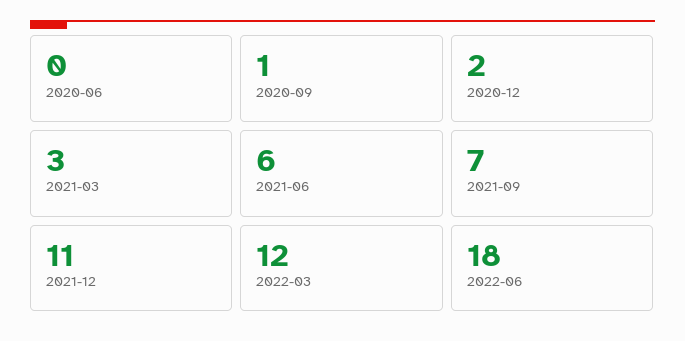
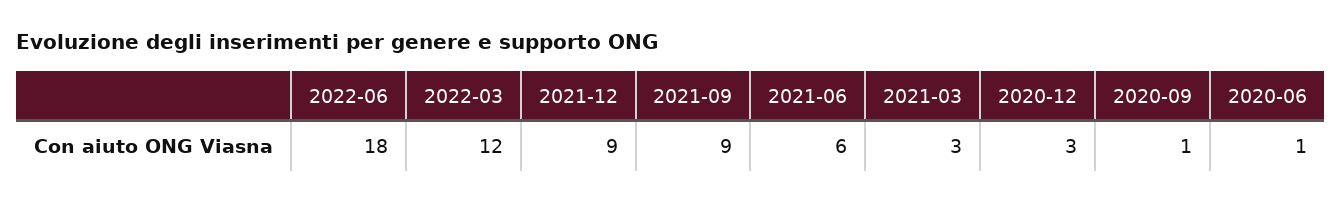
2020-06: 0 -> 1
2020-12: 2 -> 3
2021-09: 7 -> 9
2021-12: 11 -> 9

